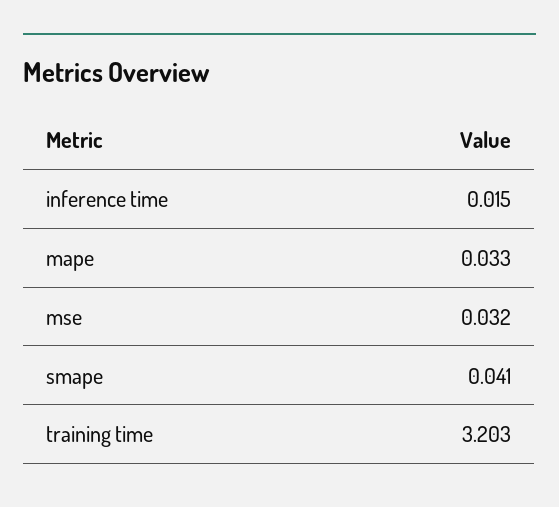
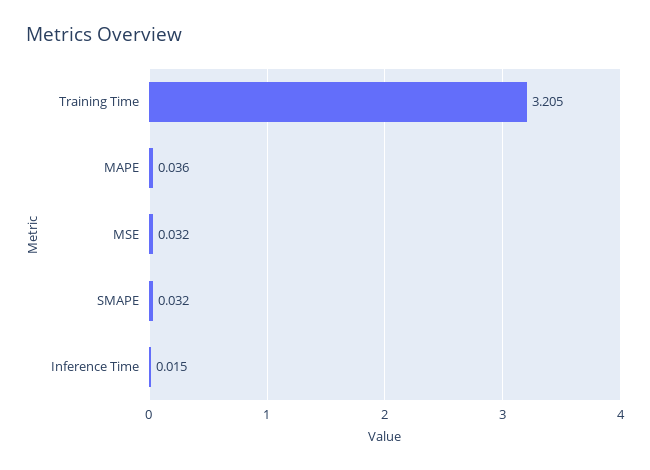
mape: 0.033 -> 0.036
smape: 0.041 -> 0.032
training time: 3.203 -> 3.205

